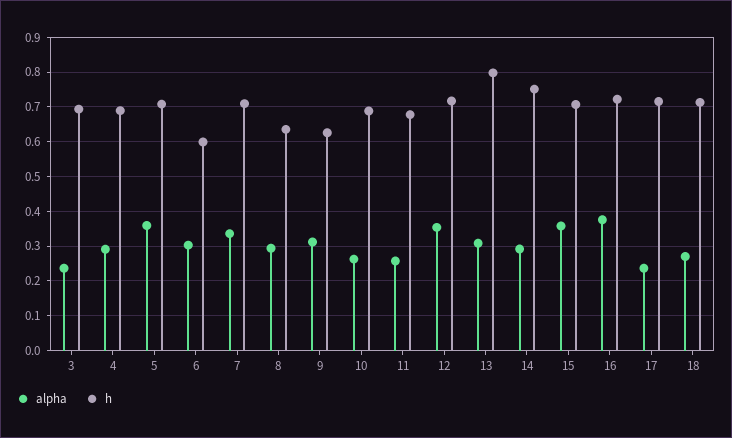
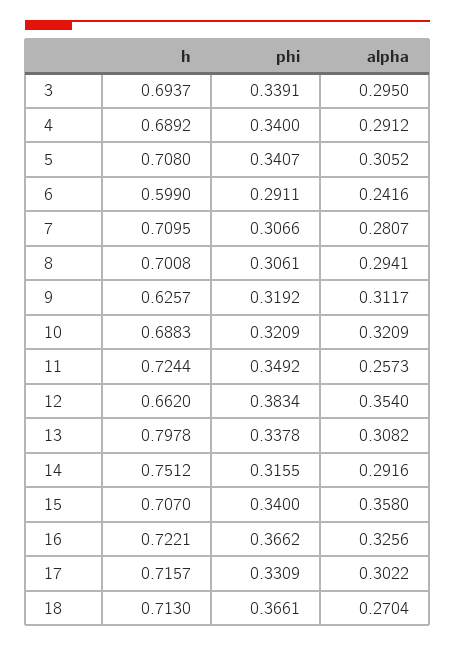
alpha, 3: 0.24 -> 0.295
alpha, 5: 0.36 -> 0.3052
alpha, 6: 0.3 -> 0.2416
alpha, 7: 0.34 -> 0.2807
h, 8: 0.64 -> 0.7008
alpha, 10: 0.26 -> 0.3209
h, 11: 0.68 -> 0.7244
h, 12: 0.72 -> 0.662
alpha, 16: 0.38 -> 0.3256
alpha, 17: 0.24 -> 0.3022
phi, 3: none -> 0.3391
phi, 4: none -> 0.34
phi, 5: none -> 0.3407
phi, 6: none -> 0.2911
phi, 7: none -> 0.3066
phi, 8: none -> 0.3061
phi, 9: none -> 0.3192
phi, 10: none -> 0.3209
phi, 11: none -> 0.3492
phi, 12: none -> 0.3834
phi, 13: none -> 0.3378
phi, 14: none -> 0.3155
phi, 15: none -> 0.34
phi, 16: none -> 0.3662
phi, 17: none -> 0.3309
phi, 18: none -> 0.3661

